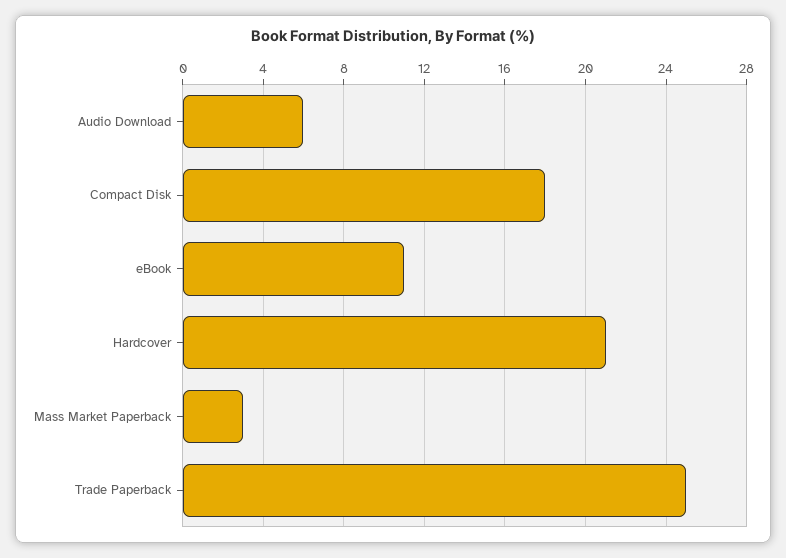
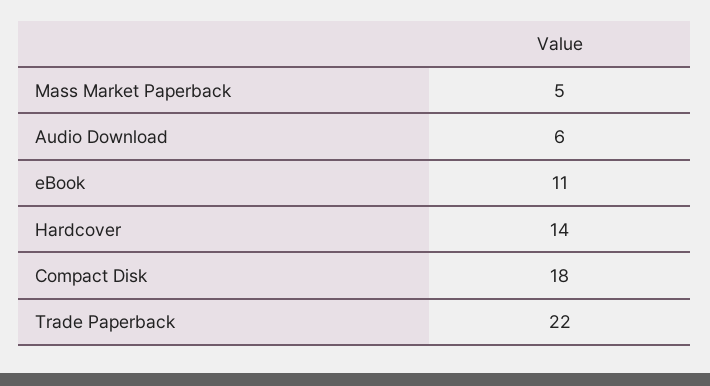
Hardcover: 21 -> 14
Mass Market Paperback: 3 -> 5
Trade Paperback: 25 -> 22

